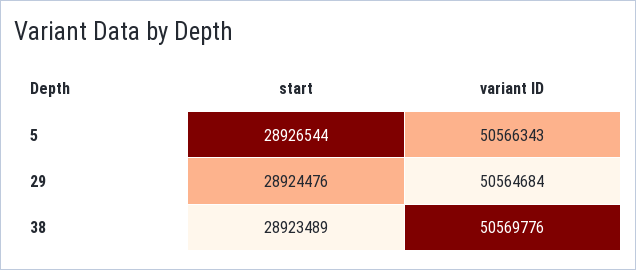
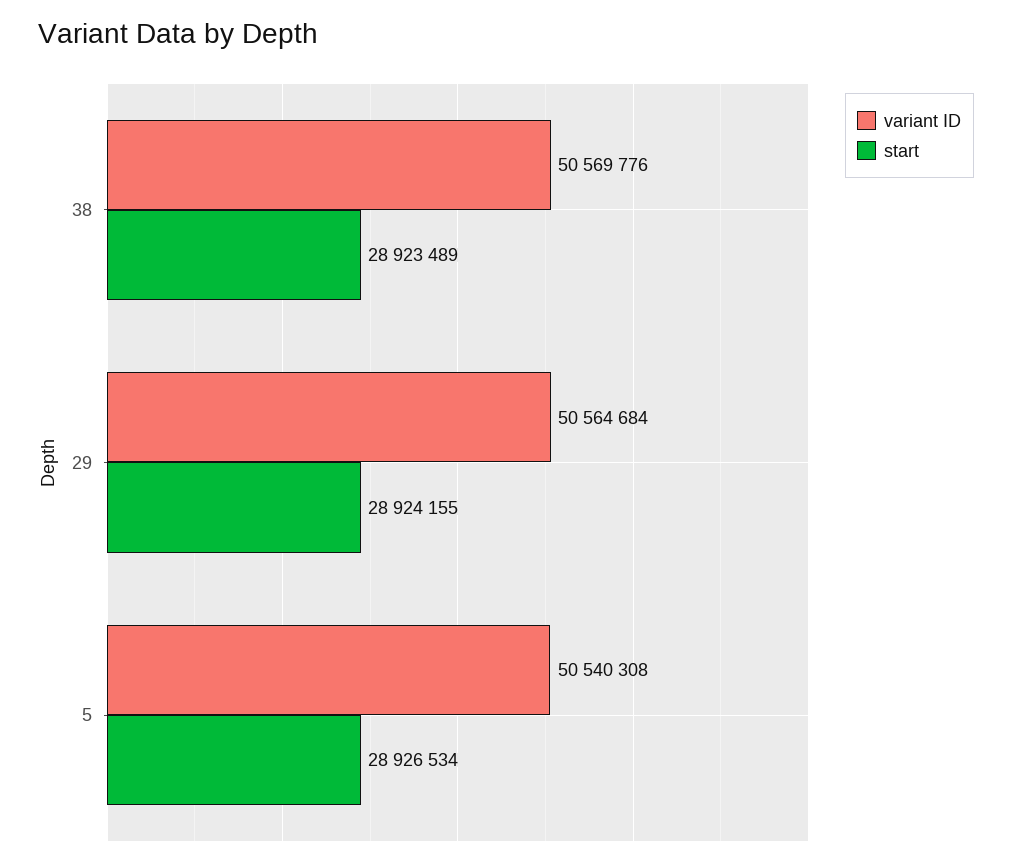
start, 5: 28926544 -> 28926534
variant ID, 5: 50566343 -> 50540308
start, 29: 28924476 -> 28924155

